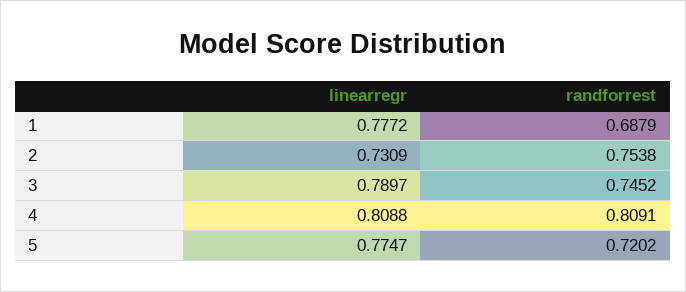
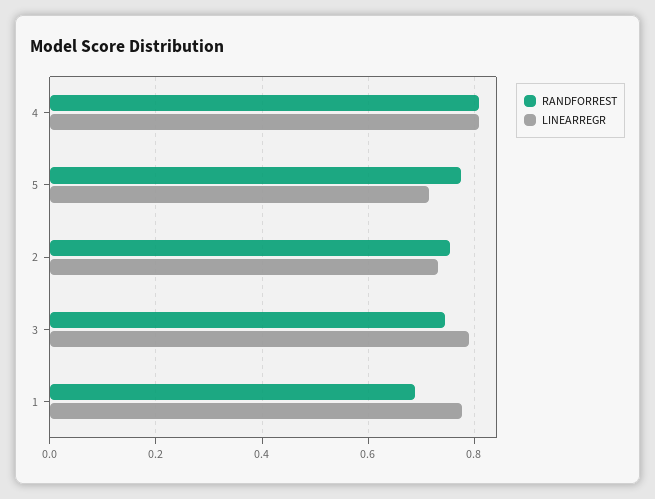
linearregr, 5: 0.7747 -> 0.72
randforrest, 5: 0.7202 -> 0.78

